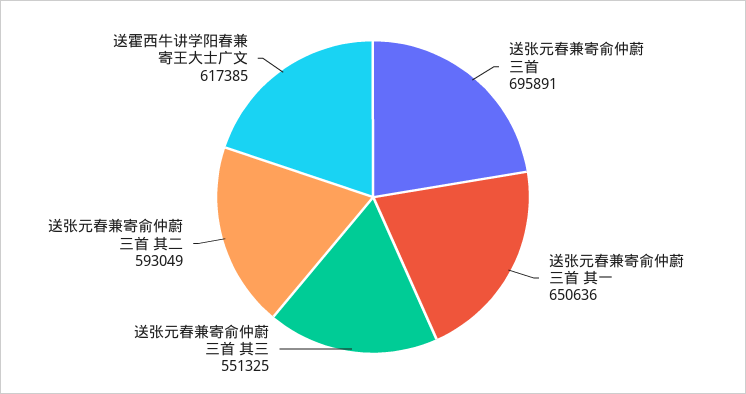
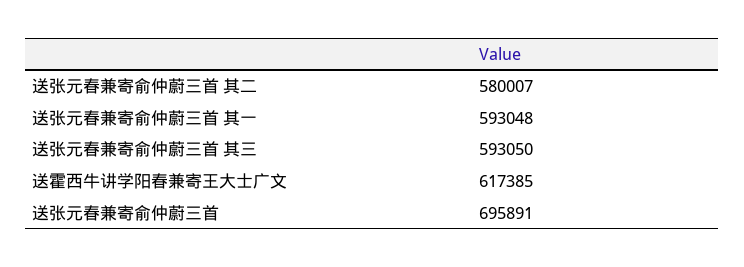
送张元春兼寄俞仲蔚三首 其一: 650636 -> 593048
送张元春兼寄俞仲蔚三首 其三: 551325 -> 593050
送张元春兼寄俞仲蔚三首 其二: 593049 -> 580007

